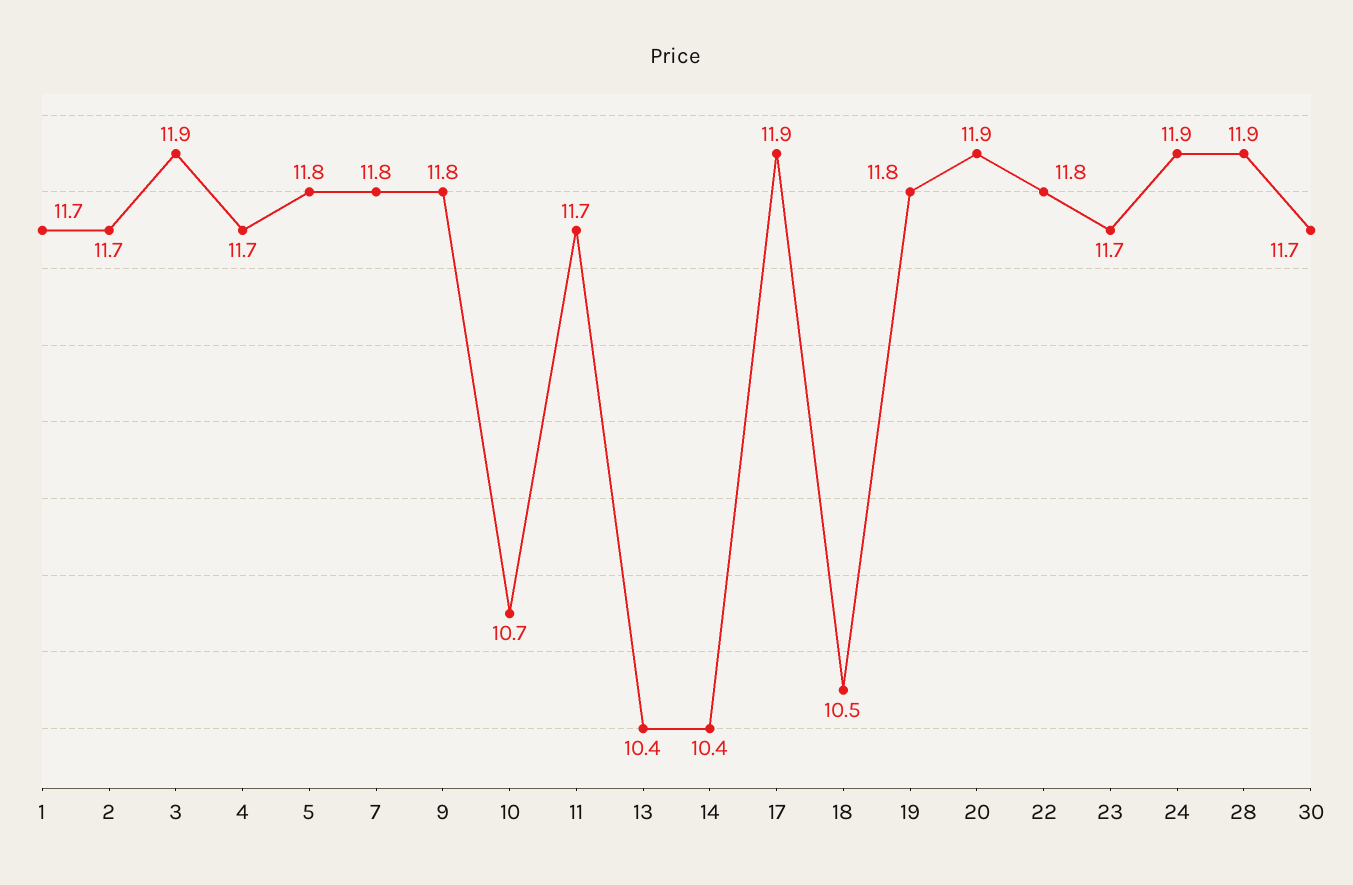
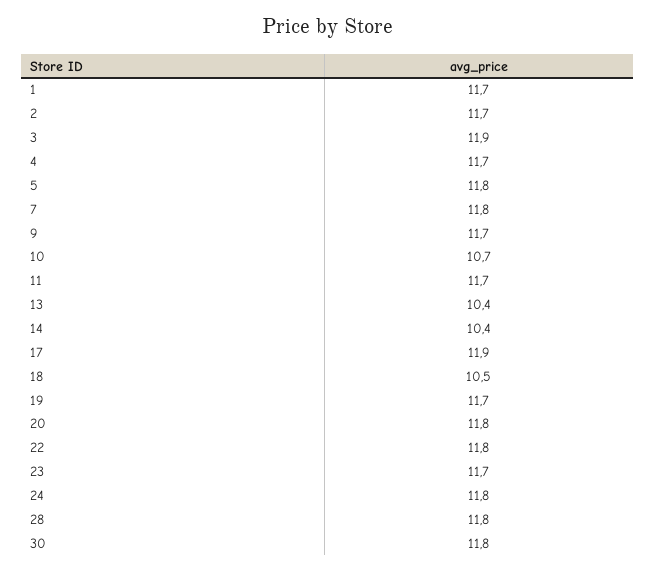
9: 11.8 -> 11.7
19: 11.8 -> 11.7
20: 11.9 -> 11.8
24: 11.9 -> 11.8
28: 11.9 -> 11.8
30: 11.7 -> 11.8

